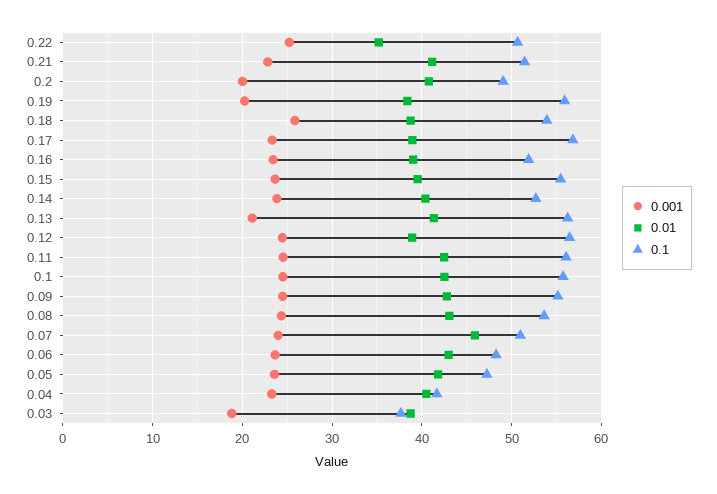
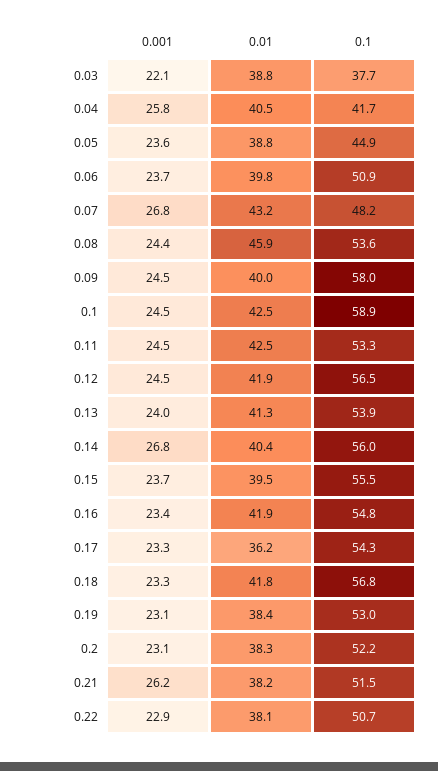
0.001, 0.22: 25 -> 22.9
0.01, 0.22: 35 -> 38.1
0.001, 0.21: 23 -> 26.2
0.01, 0.21: 41 -> 38.2
0.001, 0.2: 20 -> 23.1
0.01, 0.2: 41 -> 38.3
0.1, 0.2: 49 -> 52.2
0.001, 0.19: 20 -> 23.1
0.1, 0.19: 56 -> 53
0.001, 0.18: 26 -> 23.3
0.01, 0.18: 39 -> 41.8
0.1, 0.18: 54 -> 56.8
0.01, 0.17: 39 -> 36.2
0.1, 0.17: 57 -> 54.3
0.01, 0.16: 39 -> 41.9
0.1, 0.16: 52 -> 54.8
0.001, 0.14: 24 -> 26.8
0.1, 0.14: 53 -> 56
0.001, 0.13: 21 -> 24
0.1, 0.13: 56 -> 53.9
0.01, 0.12: 39 -> 41.9
0.1, 0.11: 56 -> 53.3
0.1, 0.1: 56 -> 58.9
0.01, 0.09: 43 -> 40
0.1, 0.09: 55 -> 58
0.01, 0.08: 43 -> 45.9
0.001, 0.07: 24 -> 26.8
0.01, 0.07: 46 -> 43.2
0.1, 0.07: 51 -> 48.2
0.01, 0.06: 43 -> 39.8
0.1, 0.06: 48 -> 50.9
0.01, 0.05: 42 -> 38.8
0.1, 0.05: 47 -> 44.9
0.001, 0.04: 23 -> 25.8
0.001, 0.03: 19 -> 22.1

